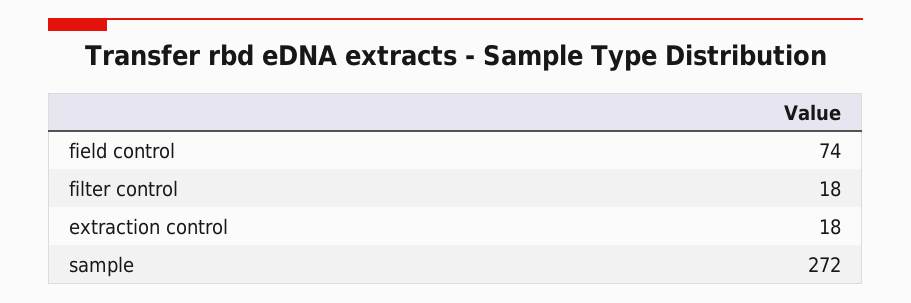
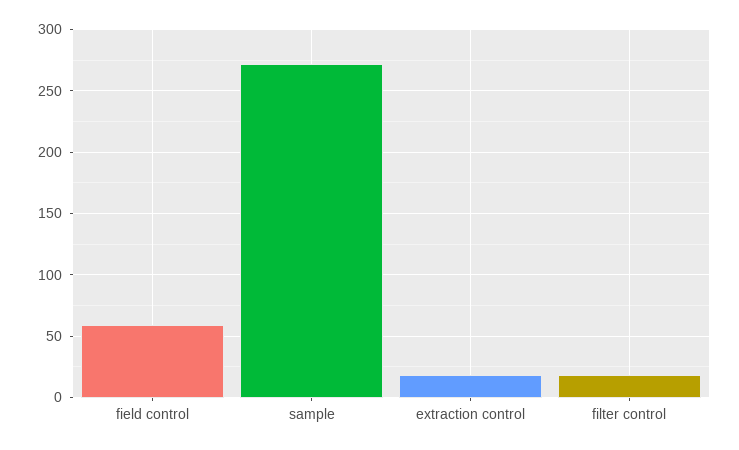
field control: 74 -> 60

